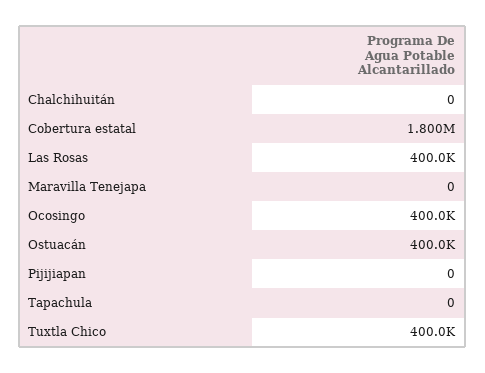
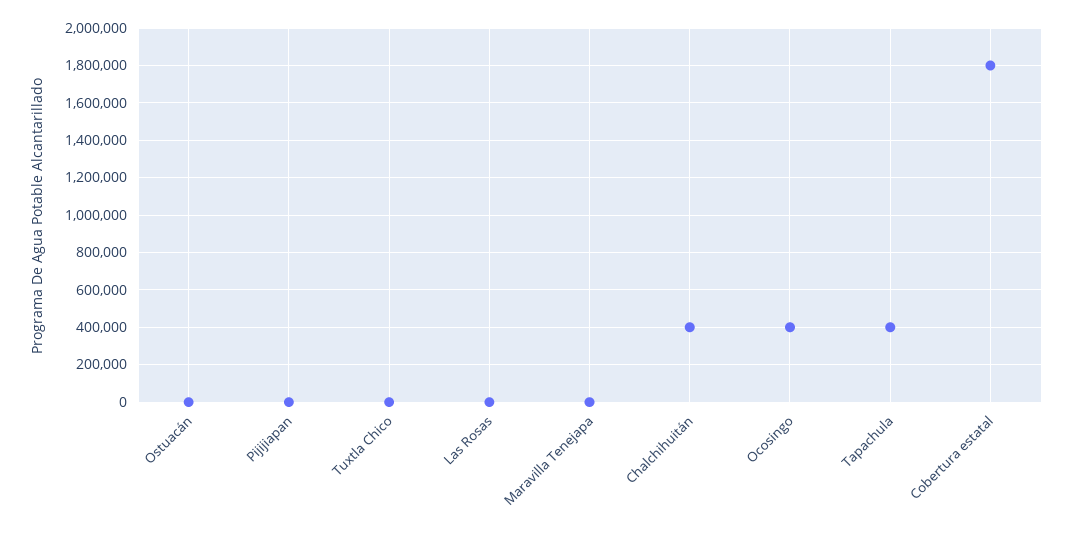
Chalchihuitán: 0 -> 400000
Las Rosas: 400000 -> 0
Ostuacán: 400000 -> 0
Tapachula: 0 -> 400000
Tuxtla Chico: 400000 -> 0

